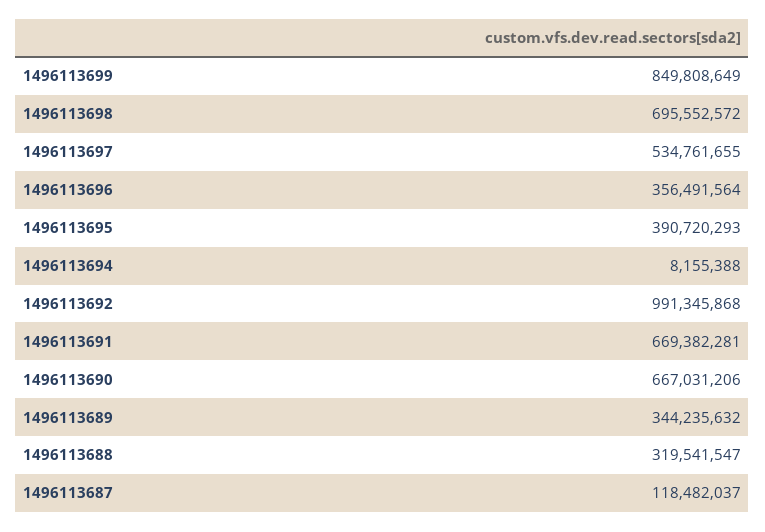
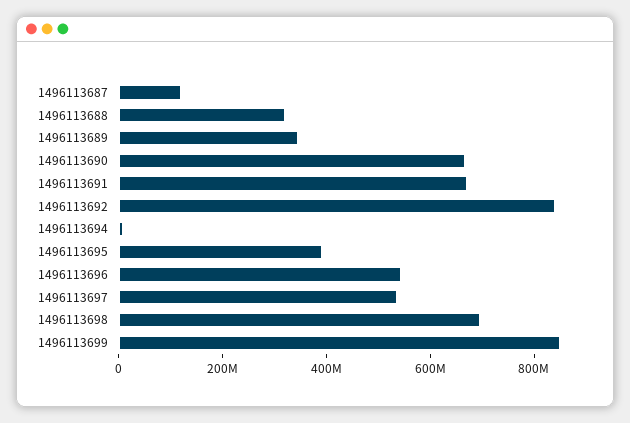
1496113696: 356491564 -> 550000000
1496113692: 991345868 -> 850000000

